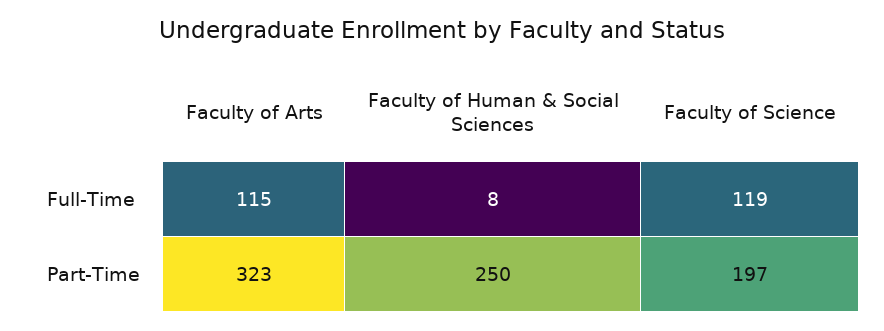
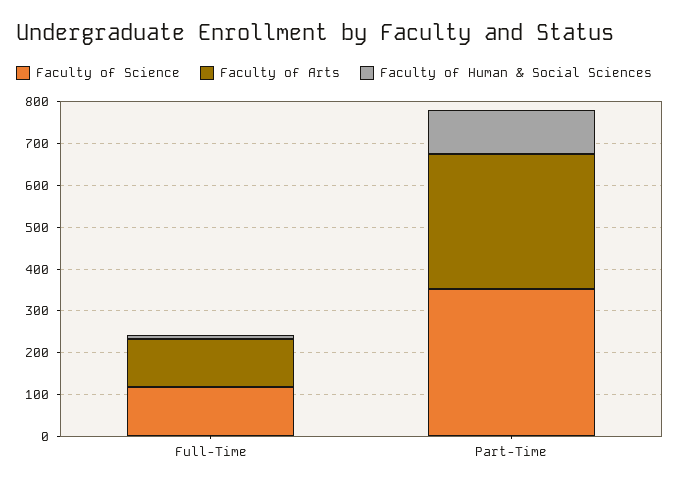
Faculty of Human & Social Sciences, Part-Time: 250 -> 100
Faculty of Science, Part-Time: 197 -> 360

